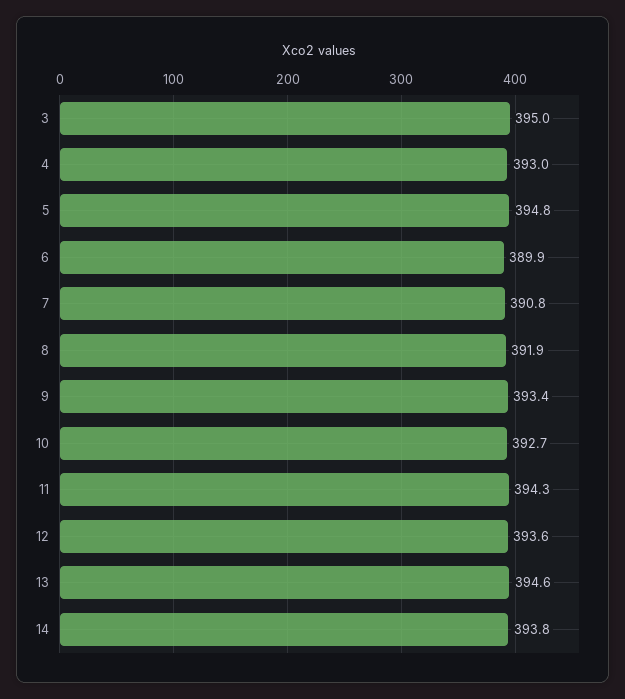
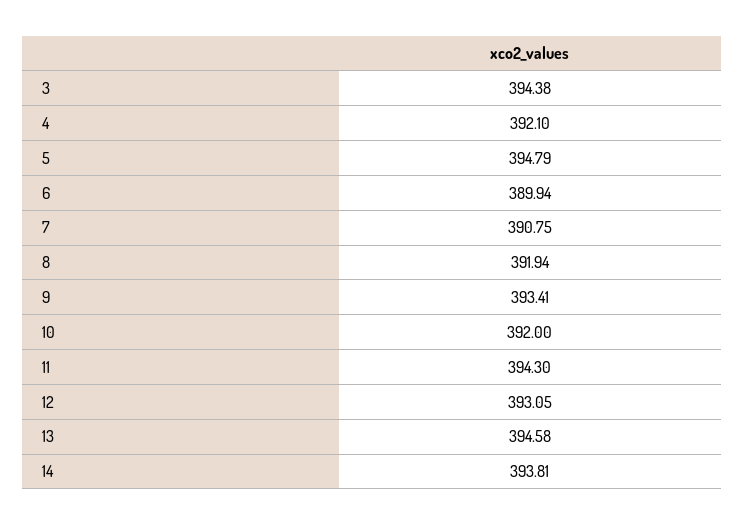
3: 395 -> 394.38
4: 393 -> 392.1
10: 392.7 -> 392
12: 393.6 -> 393.05

